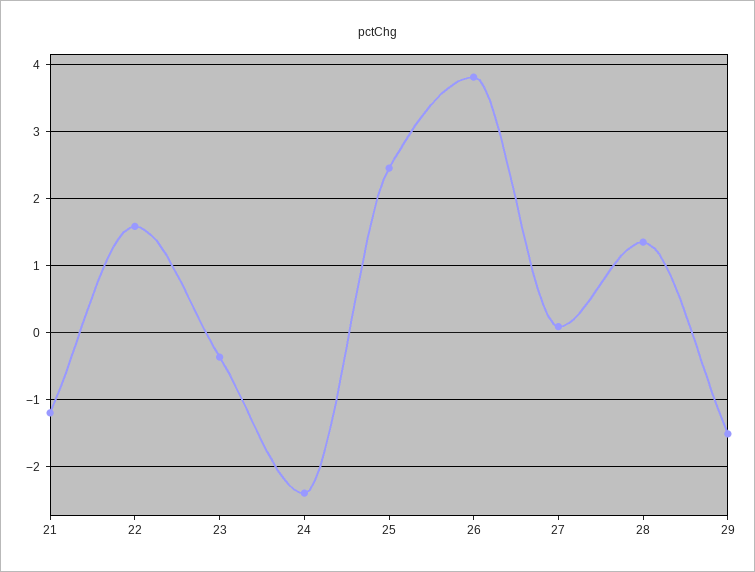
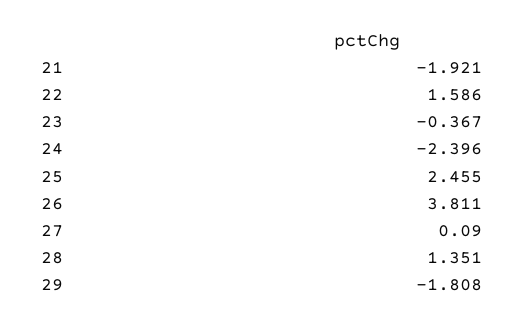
21: -1.2 -> -1.921
29: -1.5 -> -1.808

